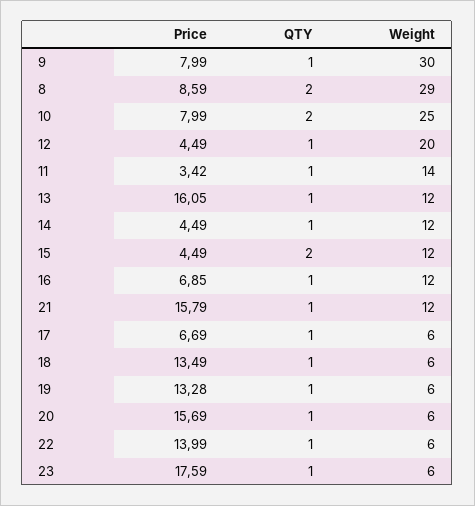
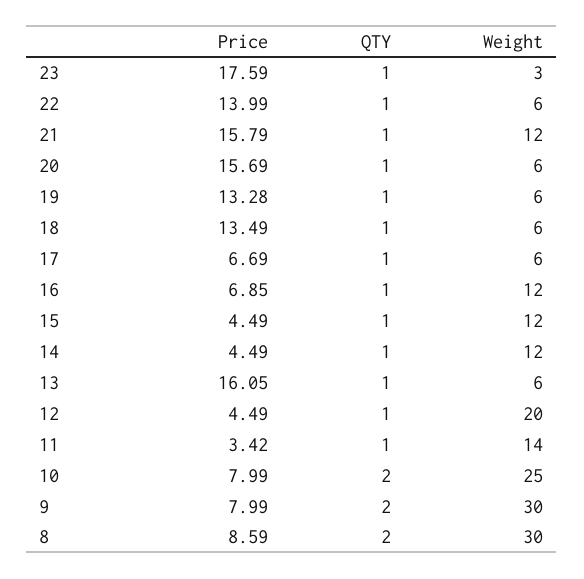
QTY, 9: 1 -> 2
Weight, 8: 29 -> 30
Weight, 13: 12 -> 6
QTY, 15: 2 -> 1
Weight, 23: 6 -> 3

